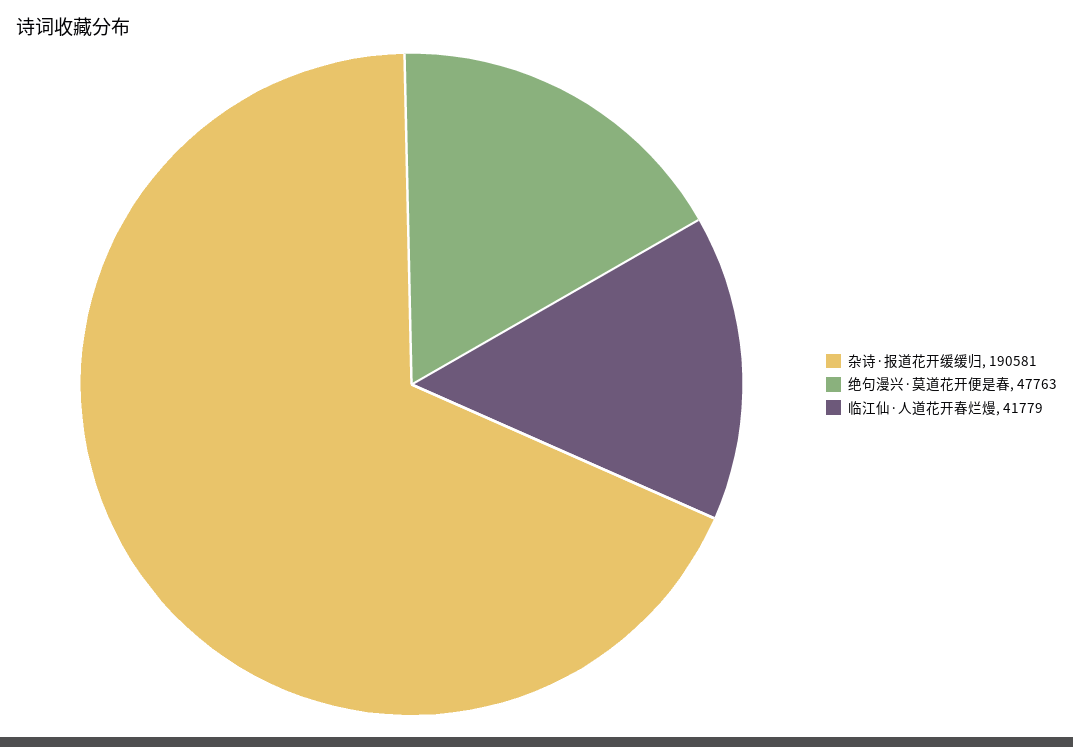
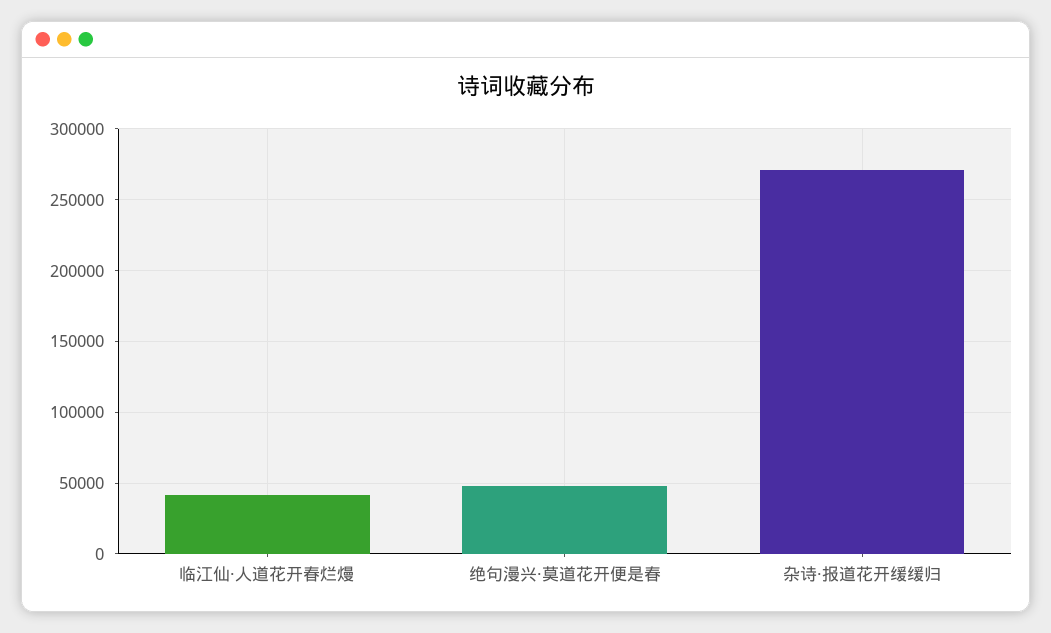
杂诗·报道花开缓缓归: 190581 -> 270000

